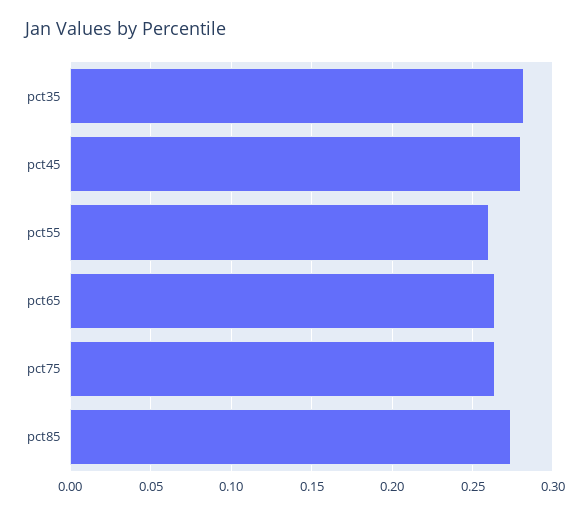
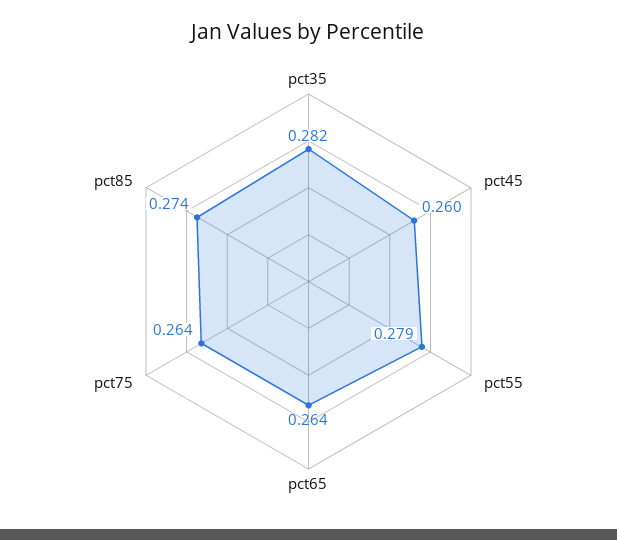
pct45: 0.28 -> 0.26
pct55: 0.26 -> 0.279

